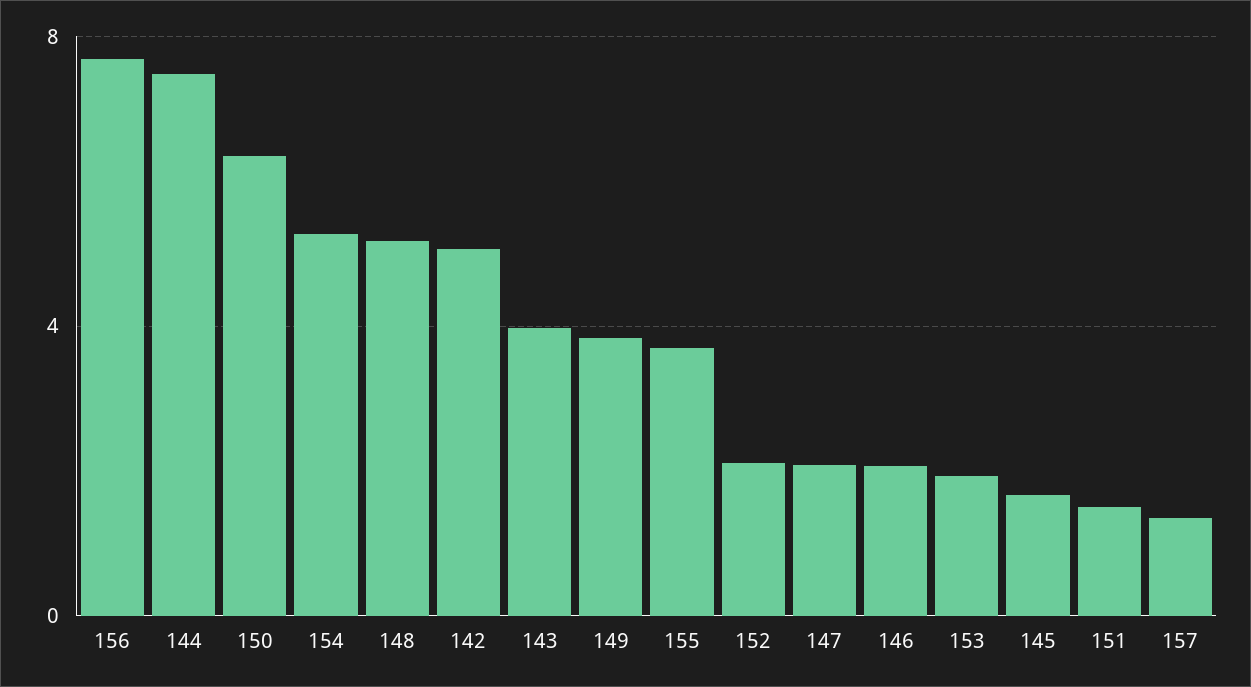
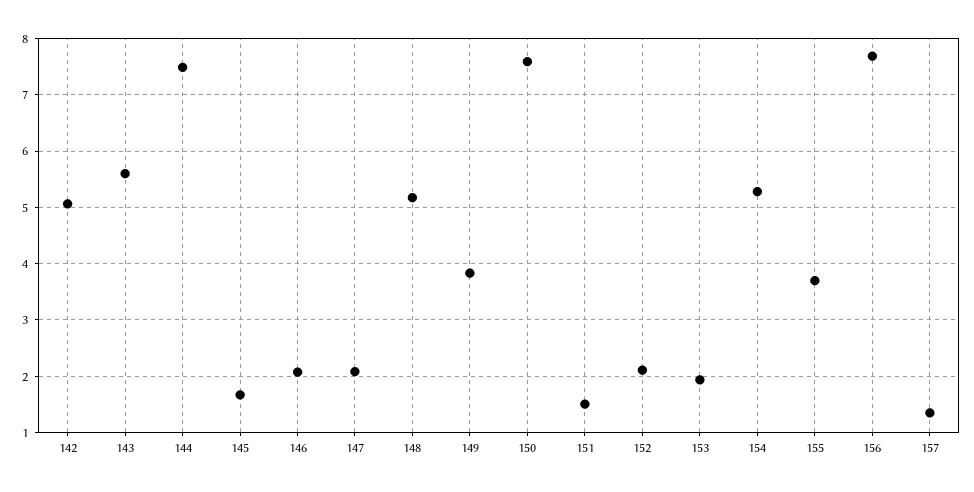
150: 6.5 -> 7.6
143: 4 -> 5.6

